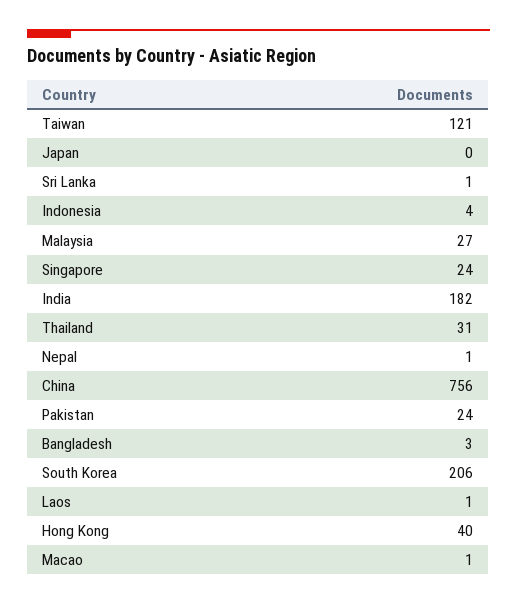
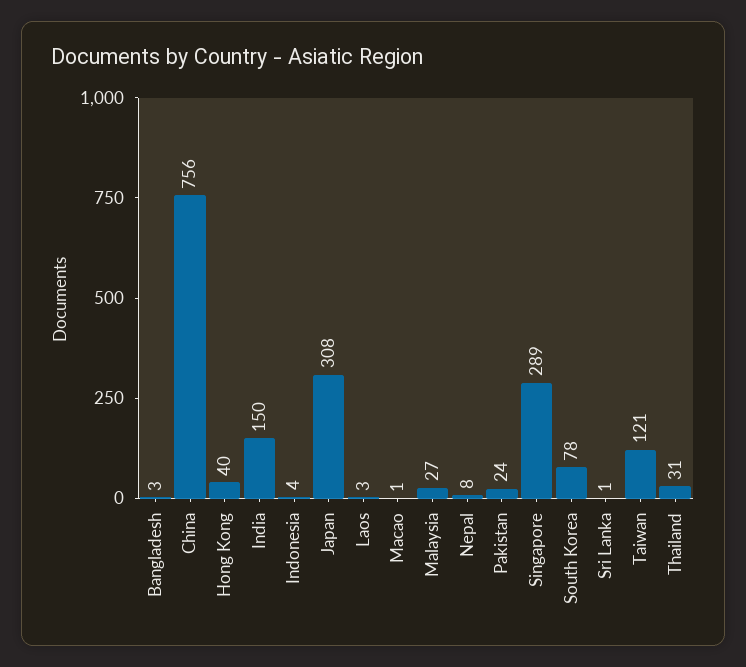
Japan: 0 -> 308
Singapore: 24 -> 289
India: 182 -> 150
Nepal: 1 -> 8
South Korea: 206 -> 78
Laos: 1 -> 3

